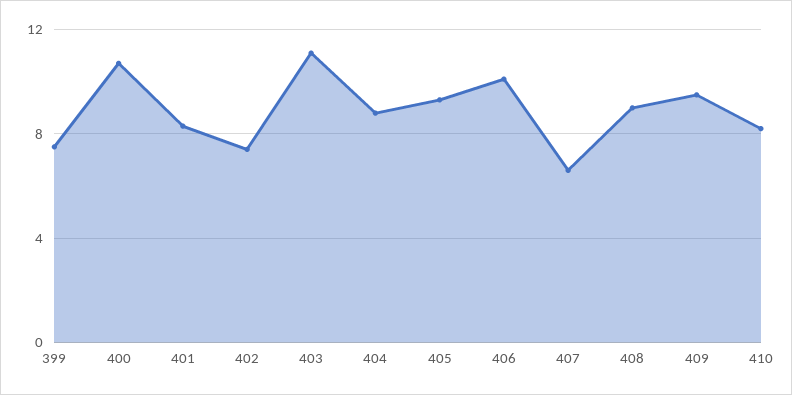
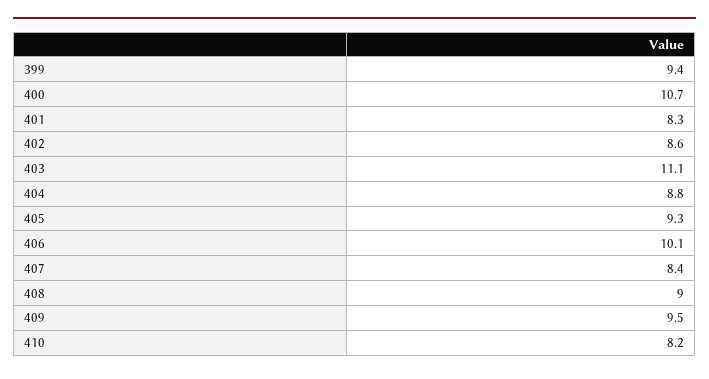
399: 7.5 -> 9.4
402: 7.5 -> 8.6
407: 6.5 -> 8.4

